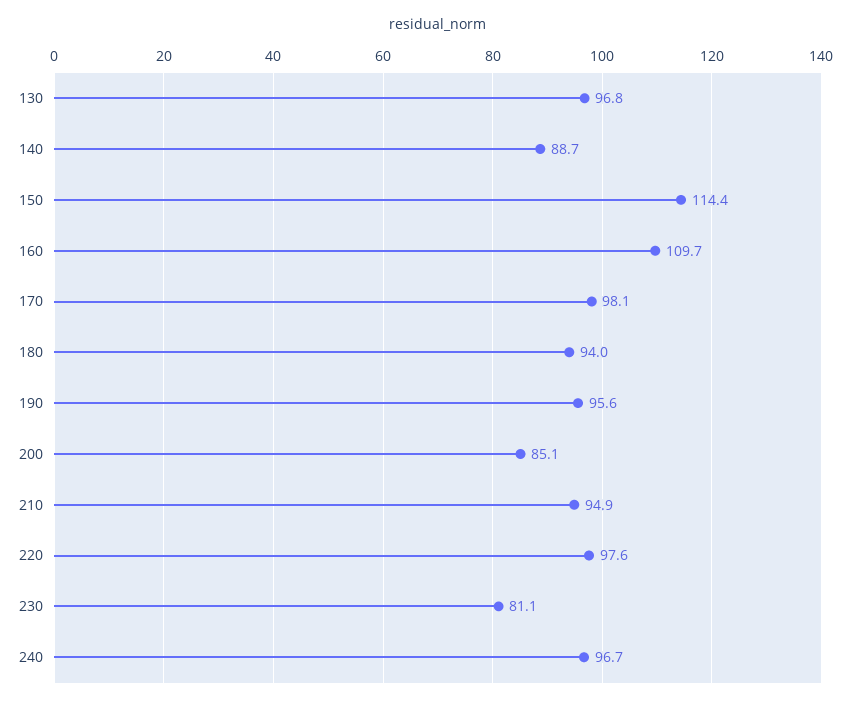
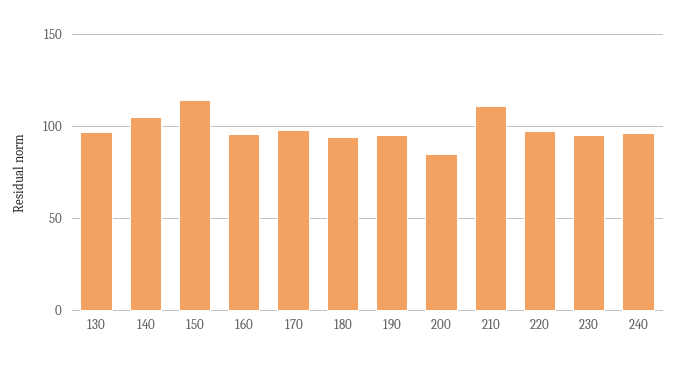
140: 88.7 -> 105
160: 109.7 -> 95
210: 94.9 -> 110
230: 81.1 -> 95

